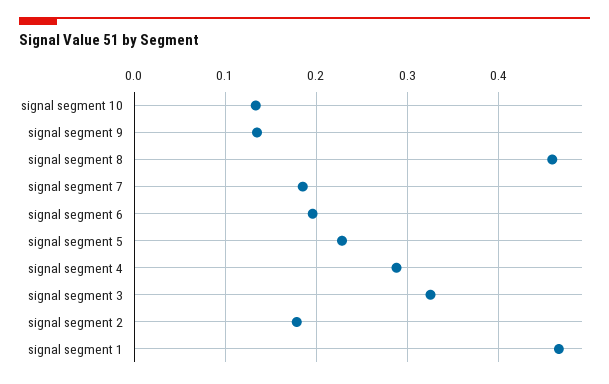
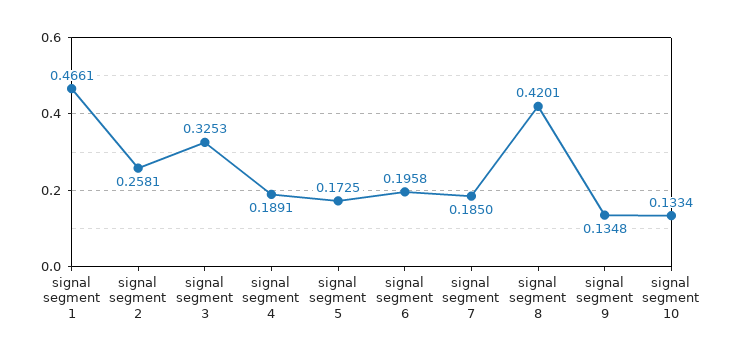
signal segment 8: 0.46 -> 0.4201
signal segment 5: 0.23 -> 0.1725
signal segment 4: 0.29 -> 0.1891
signal segment 2: 0.18 -> 0.2581

